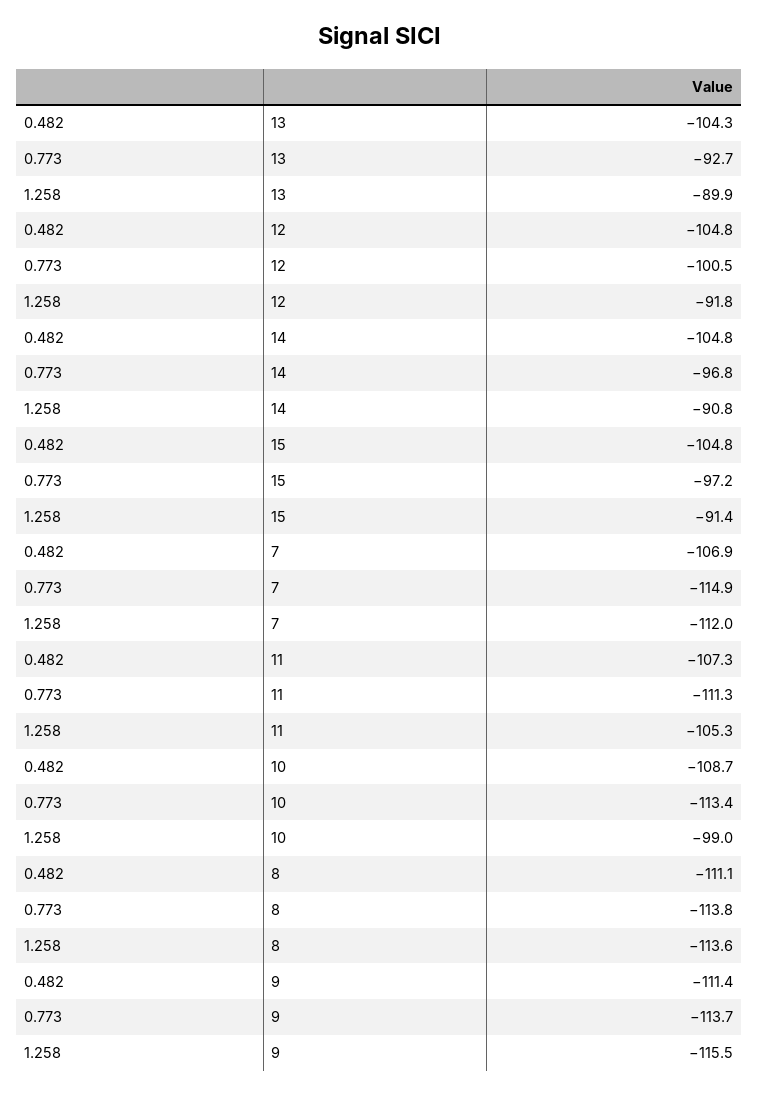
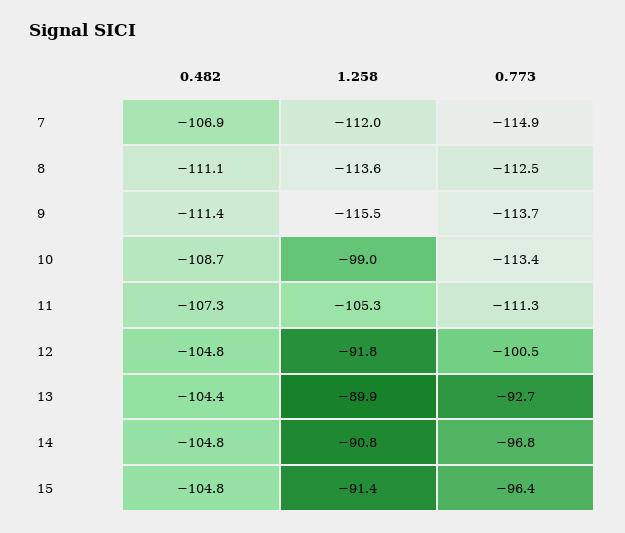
0.482, 13: -104.3 -> -104.4
0.773, 15: -97.2 -> -96.4
0.773, 8: -113.8 -> -112.5

